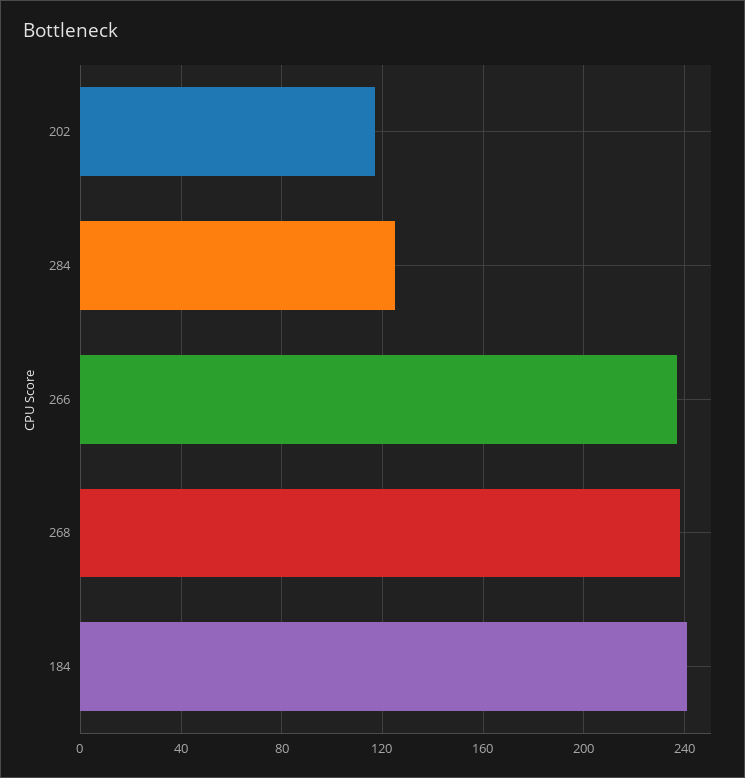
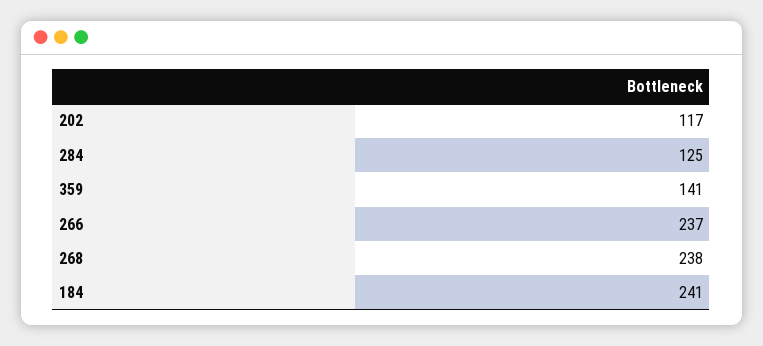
359: none -> 141

